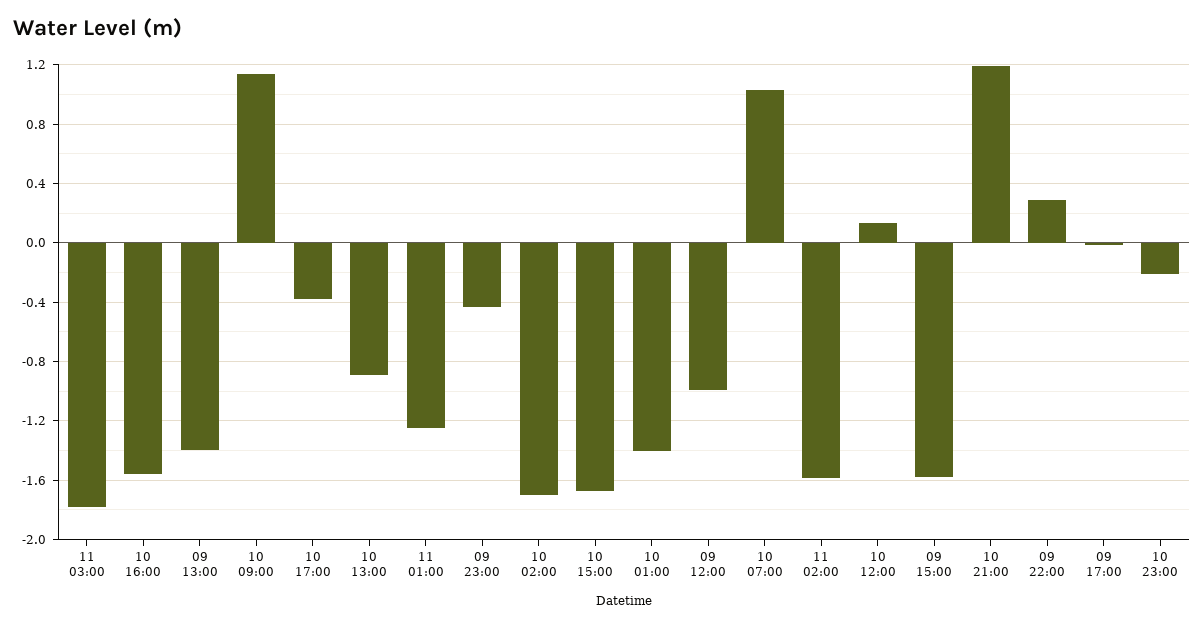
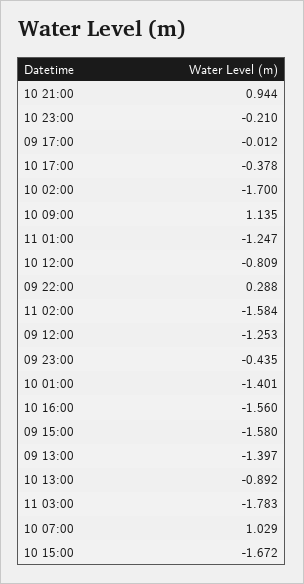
09 12:00: -1 -> -1.253
10 12:00: 0.15 -> -0.809
10 21:00: 1.2 -> 0.944

